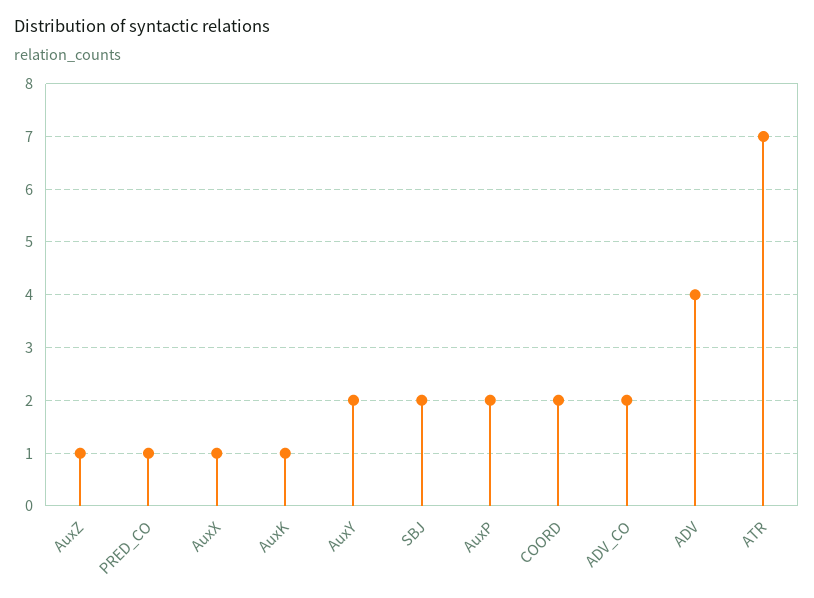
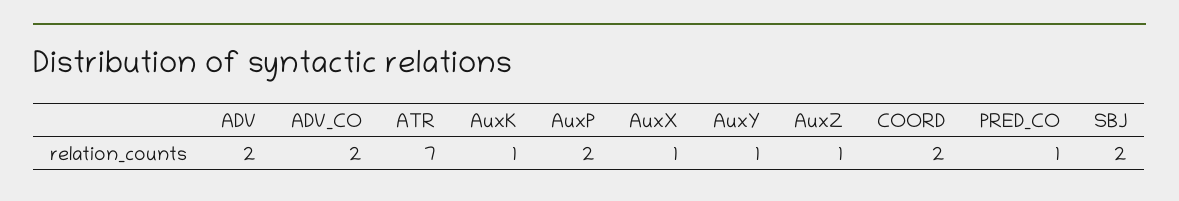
AuxY: 2 -> 1
ADV: 4 -> 2

